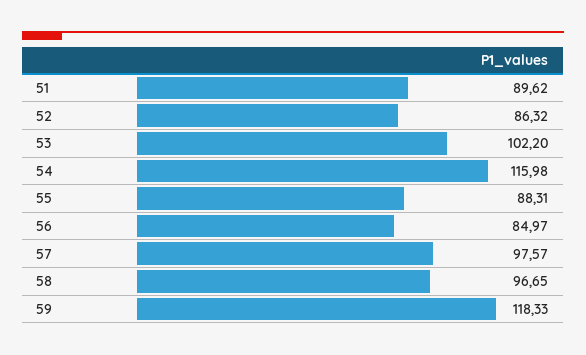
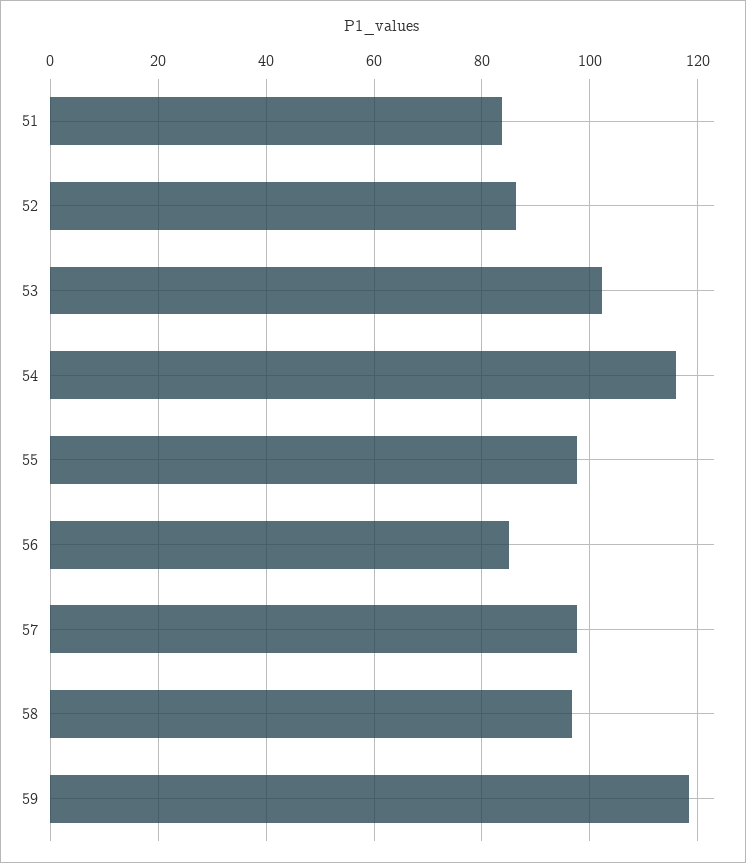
51: 89.62 -> 84
55: 88.31 -> 98

